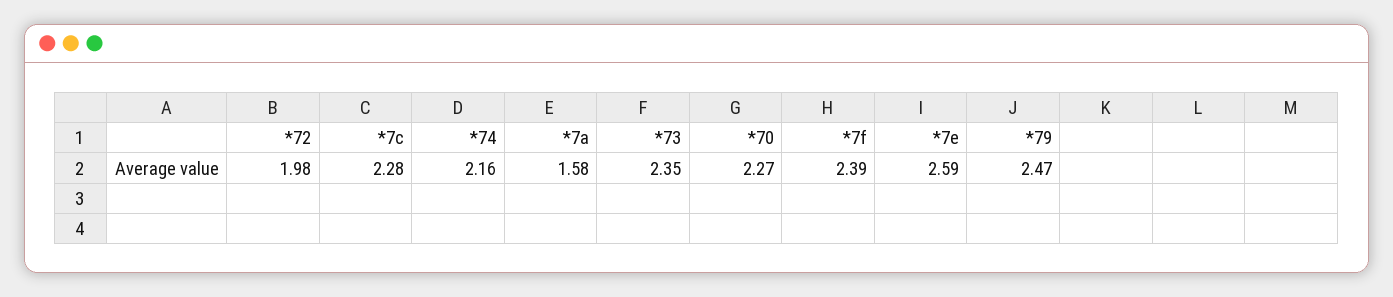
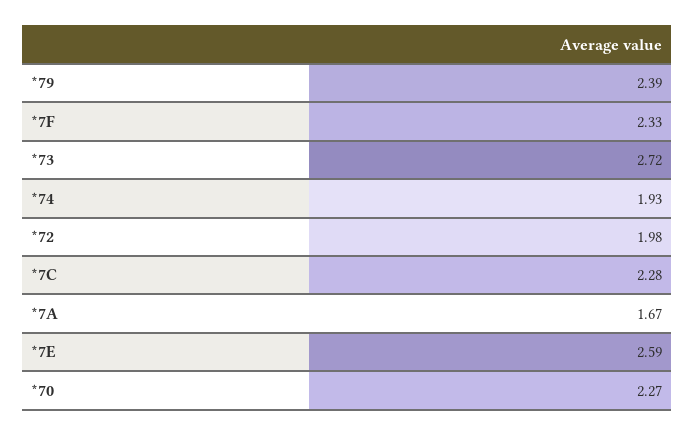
*74: 2.16 -> 1.93
*7a: 1.58 -> 1.67
*73: 2.35 -> 2.72
*7f: 2.39 -> 2.33
*79: 2.47 -> 2.39

